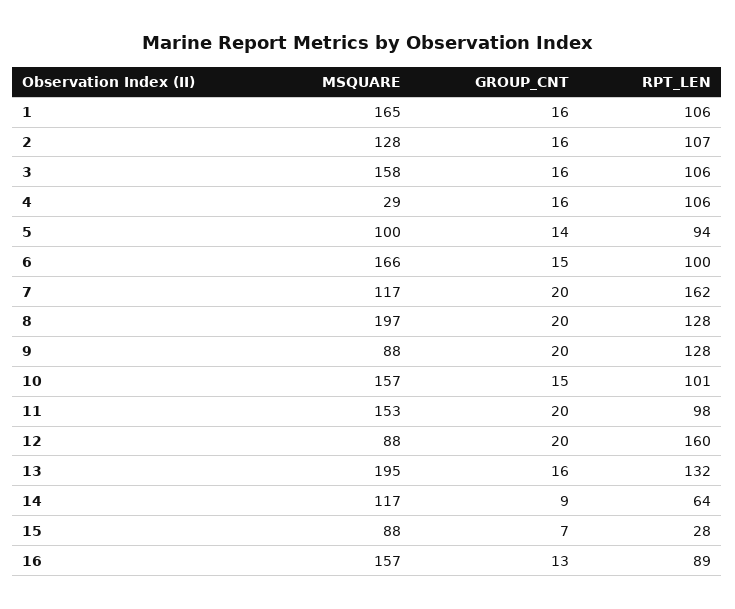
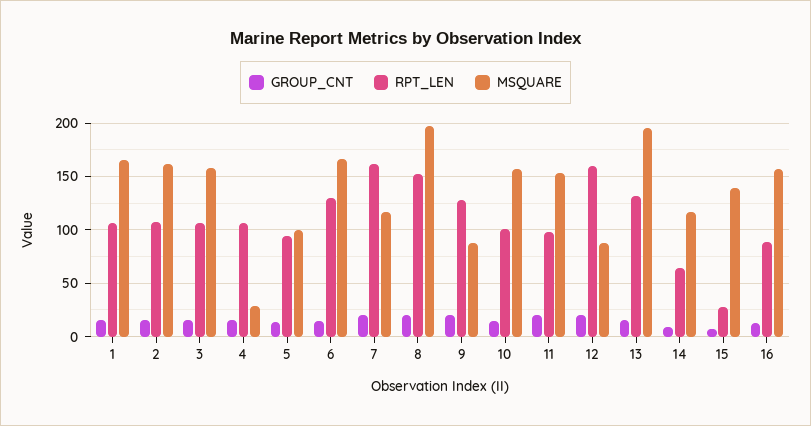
MSQUARE, 2: 128 -> 160
RPT_LEN, 6: 100 -> 130
RPT_LEN, 8: 128 -> 150
MSQUARE, 15: 88 -> 140

